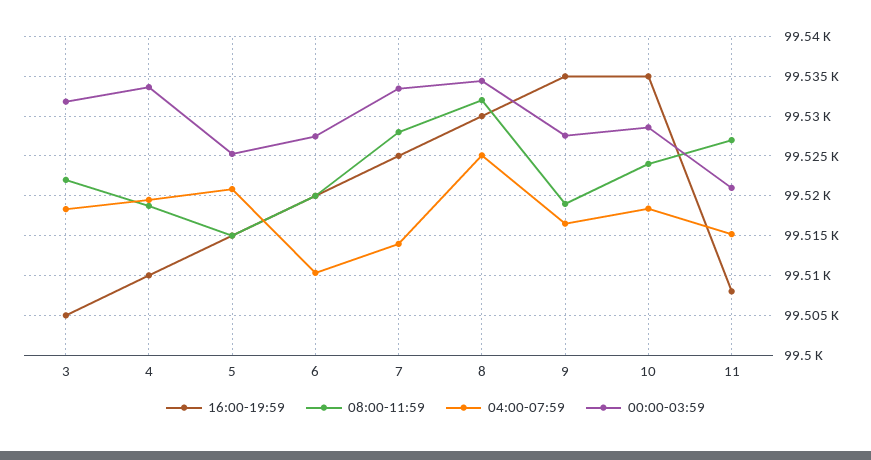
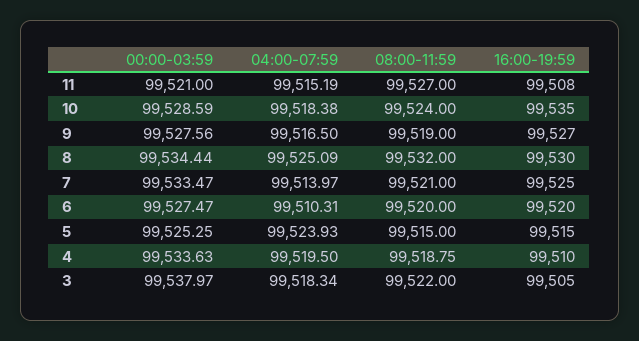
00:00-03:59, 3: 99532 -> 99537.97
04:00-07:59, 5: 99521 -> 99523.93
08:00-11:59, 7: 99528 -> 99521
16:00-19:59, 9: 99535 -> 99527

